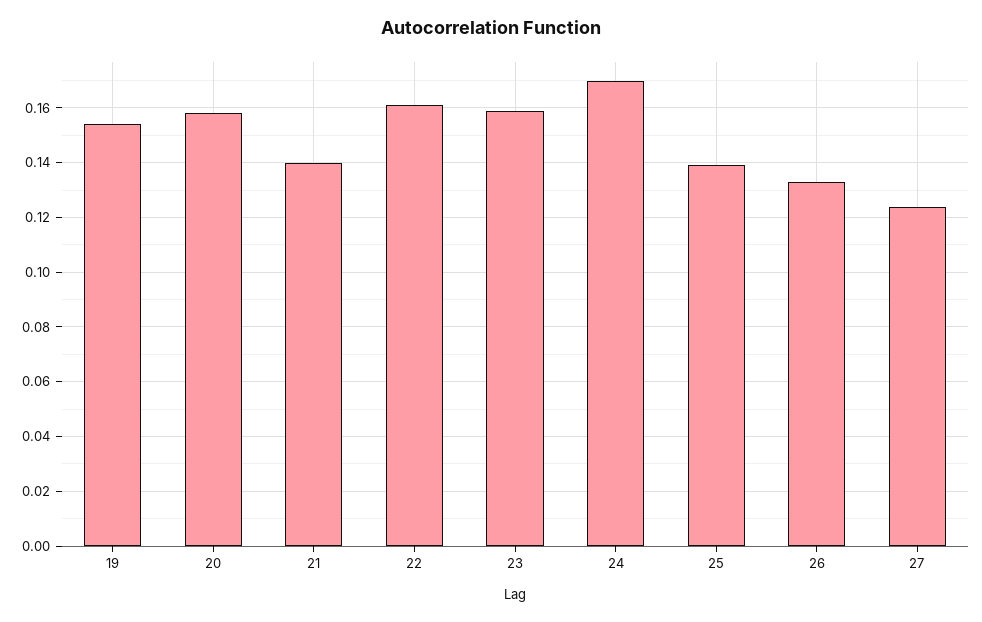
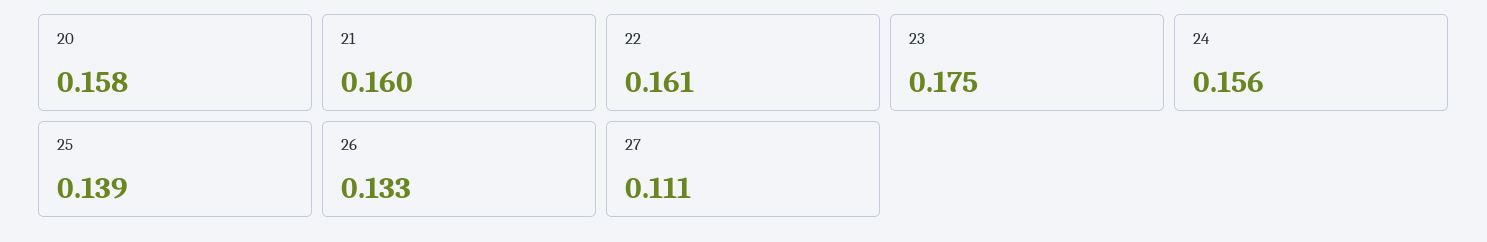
19: 0.155 -> none
21: 0.14 -> 0.16
23: 0.16 -> 0.175
24: 0.17 -> 0.156
27: 0.125 -> 0.111

